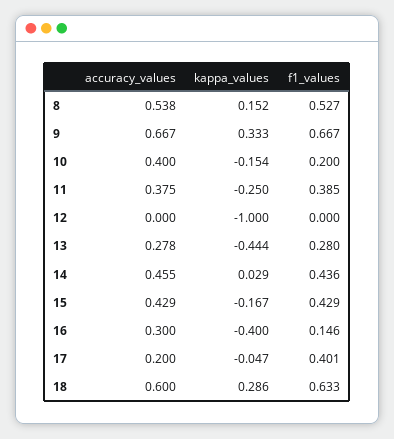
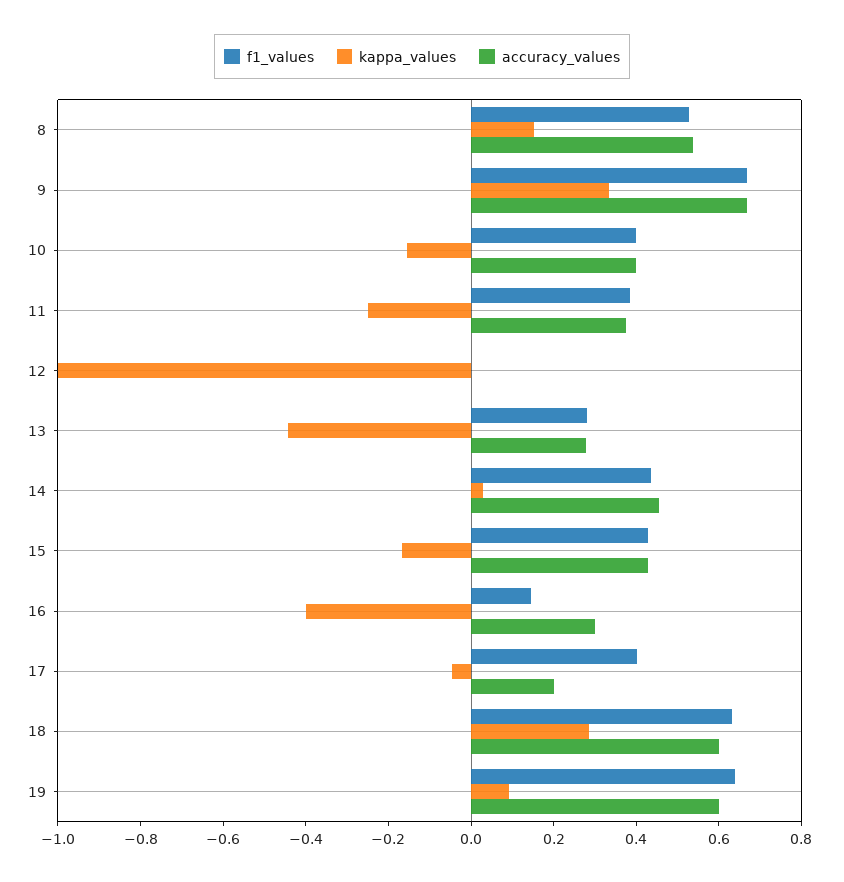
f1_values, 10: 0.2 -> 0.4
f1_values, 19: none -> 0.65
kappa_values, 19: none -> 0.1
accuracy_values, 19: none -> 0.6

